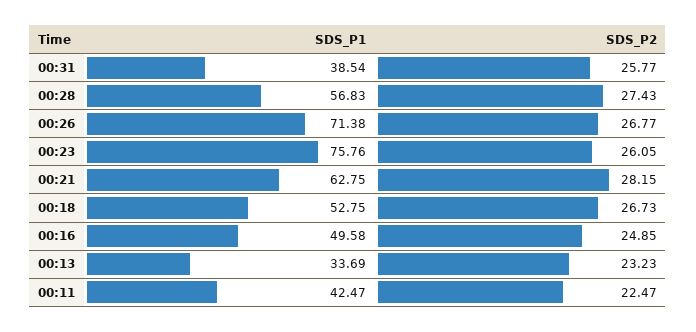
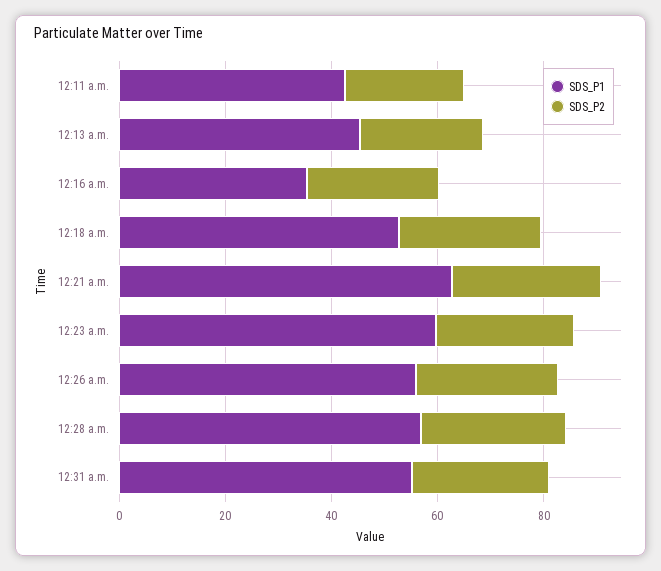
SDS_P1, 00:31: 38.54 -> 55
SDS_P1, 00:26: 71.38 -> 55
SDS_P1, 00:23: 75.76 -> 60
SDS_P1, 00:16: 49.58 -> 35
SDS_P1, 00:13: 33.69 -> 45

